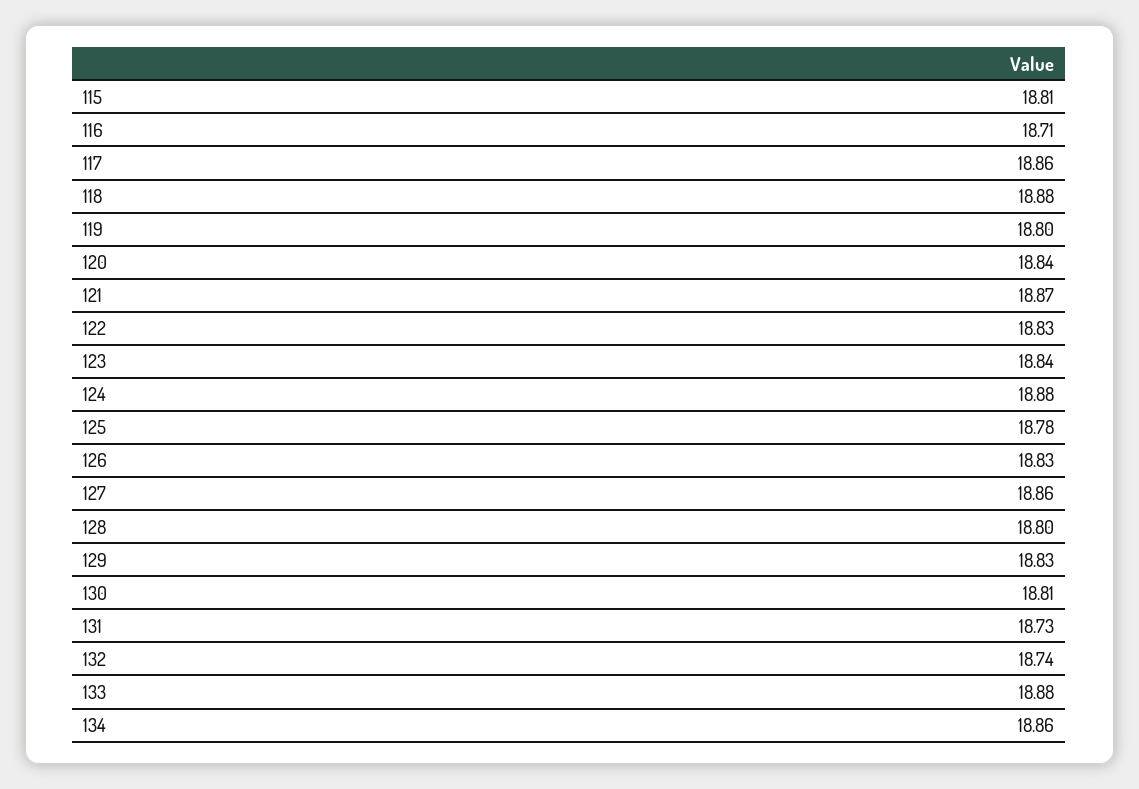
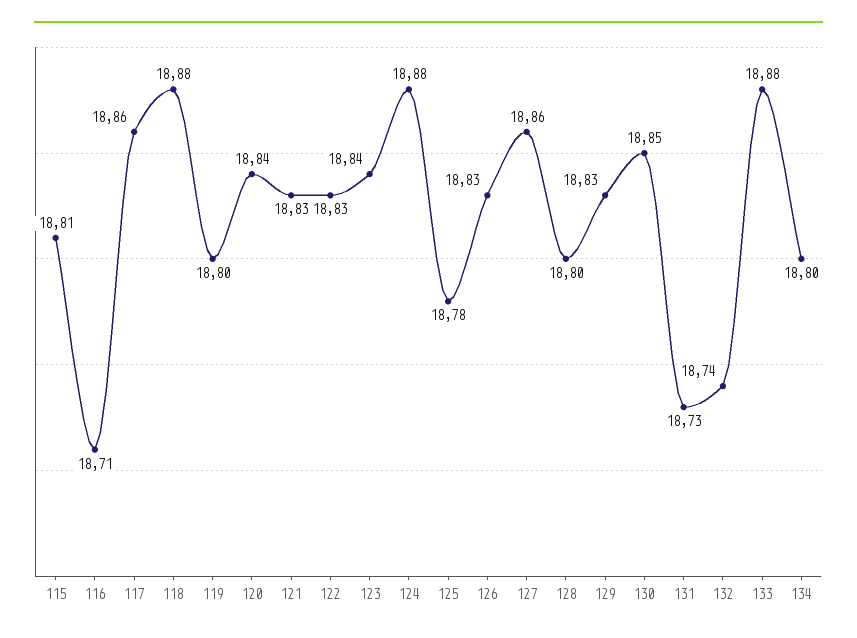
121: 18.87 -> 18.83
130: 18.81 -> 18.85
134: 18.86 -> 18.8

